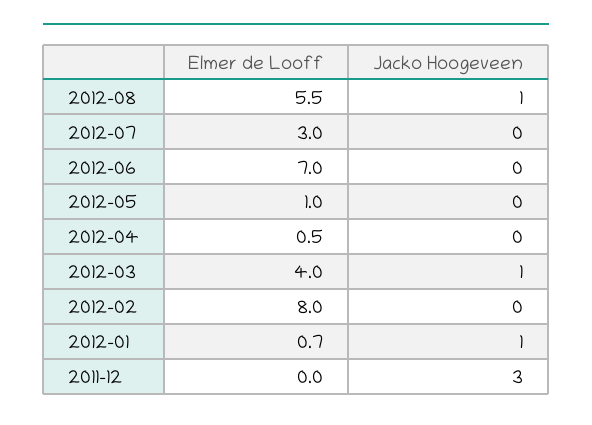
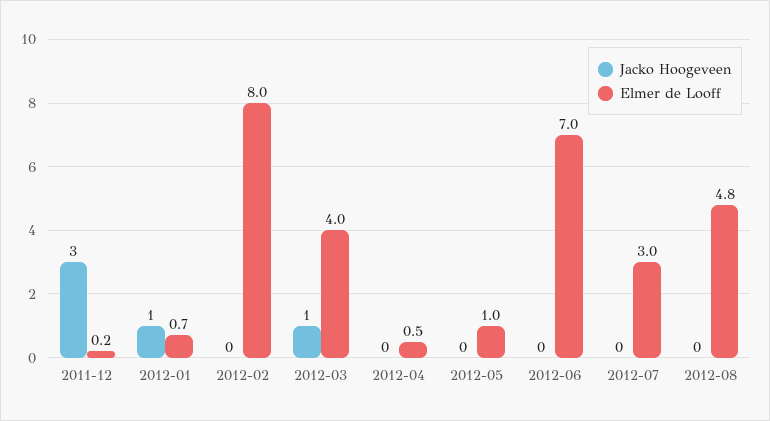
Elmer de Looff, 2012-08: 5.5 -> 4.8
Jacko Hoogeveen, 2012-08: 1 -> 0
Elmer de Looff, 2011-12: 0 -> 0.2

